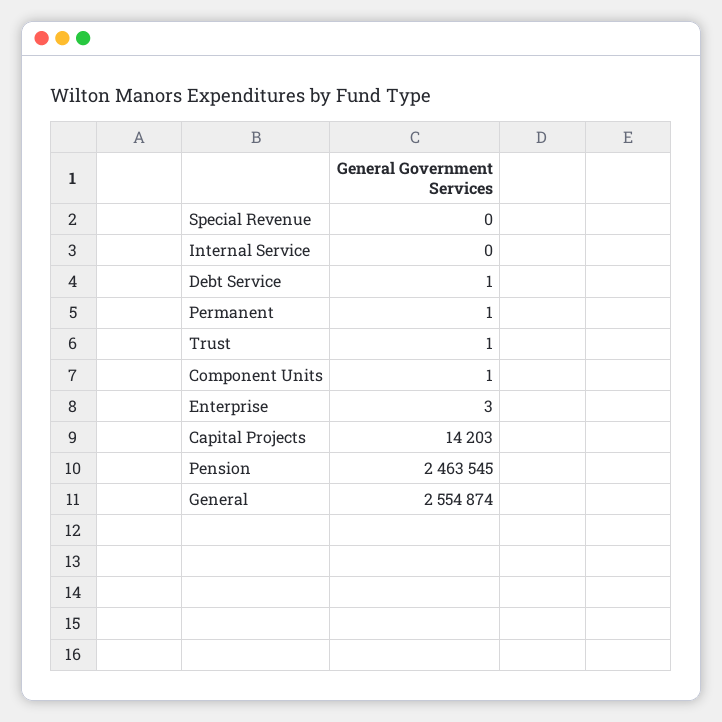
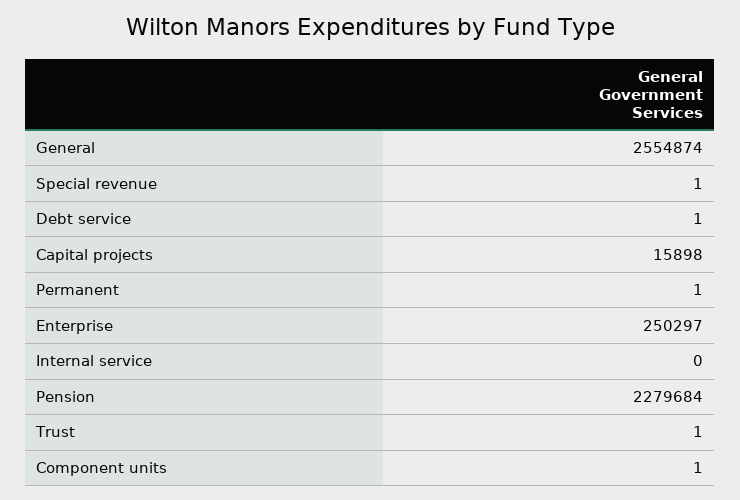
Special Revenue: 0 -> 1
Enterprise: 3 -> 250297
Capital Projects: 14203 -> 15898
Pension: 2463545 -> 2279684

